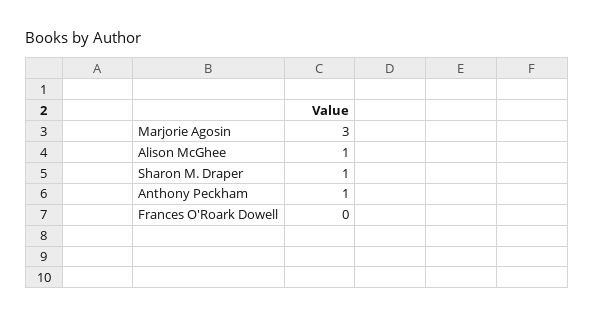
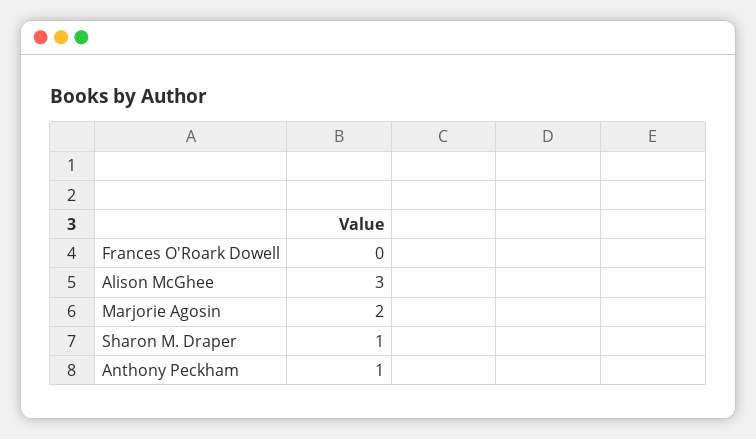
Marjorie Agosin: 3 -> 2
Alison McGhee: 1 -> 3

